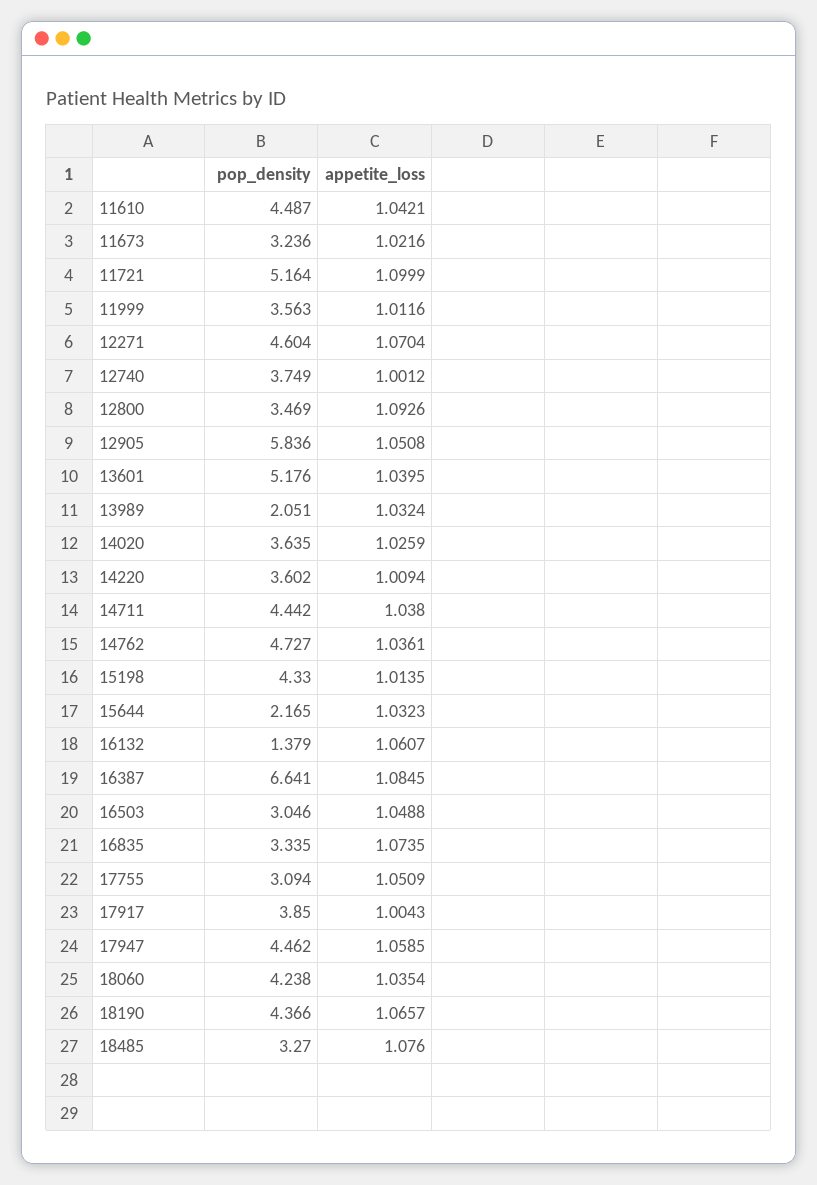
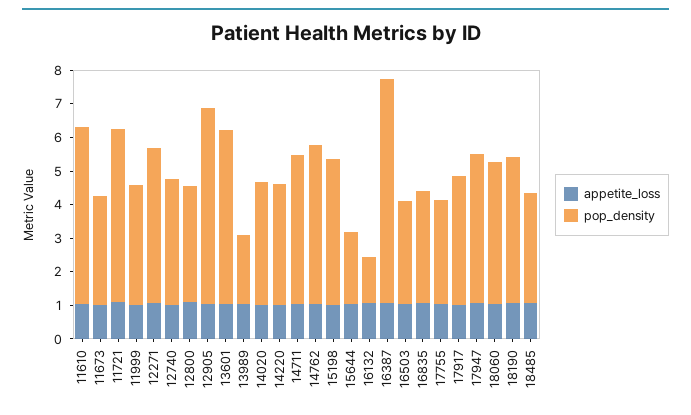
pop_density, 11610: 4.487 -> 5.25

